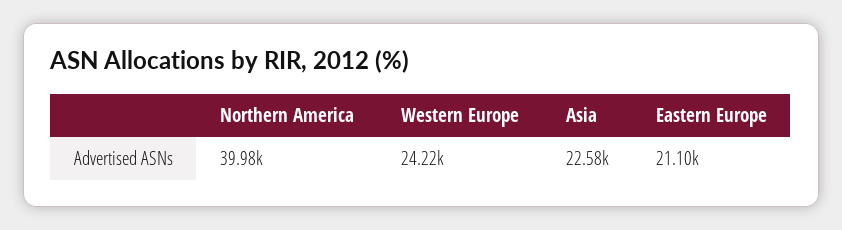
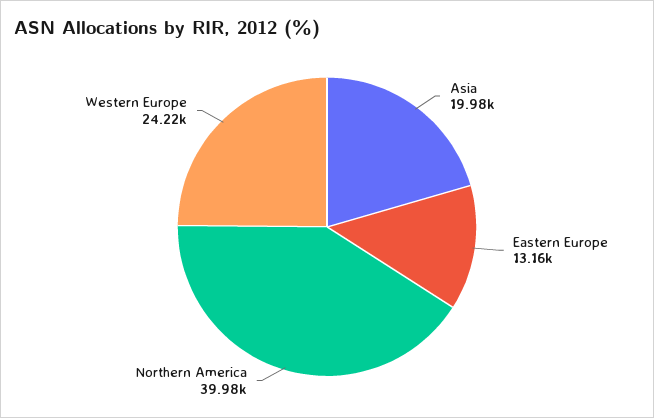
Asia: 22580 -> 19980
Eastern Europe: 21100 -> 13160

